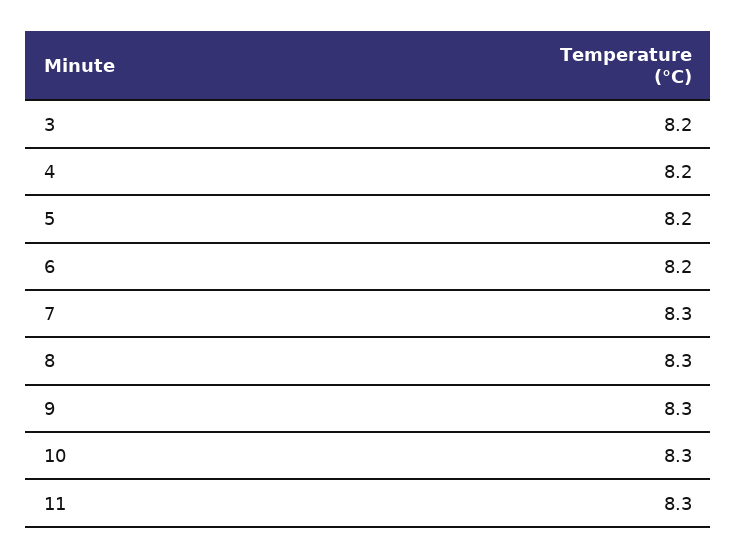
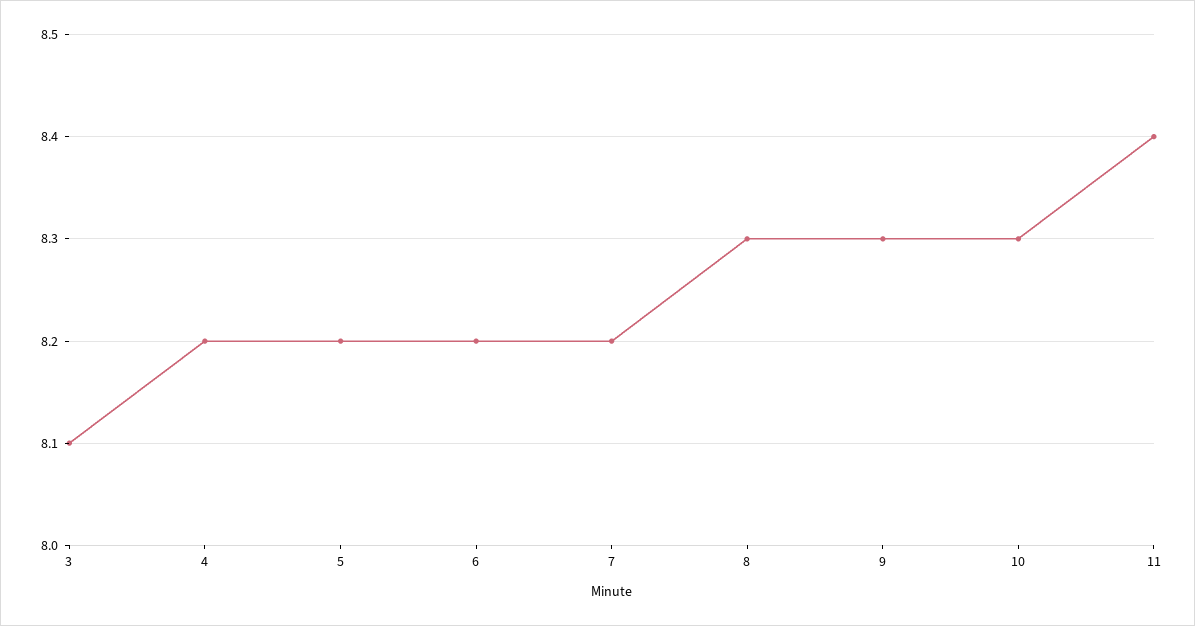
3: 8.2 -> 8.1
7: 8.3 -> 8.2
11: 8.3 -> 8.4

